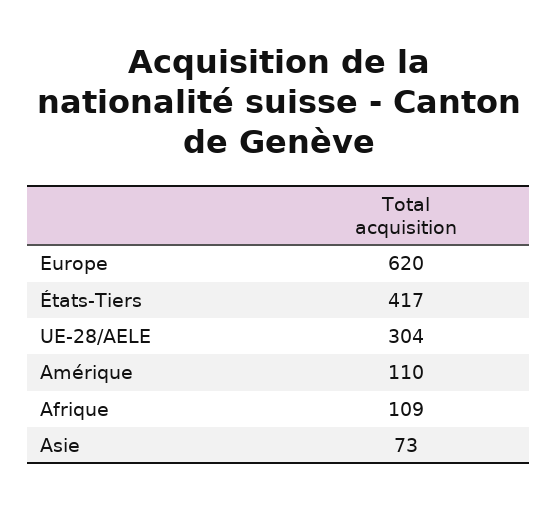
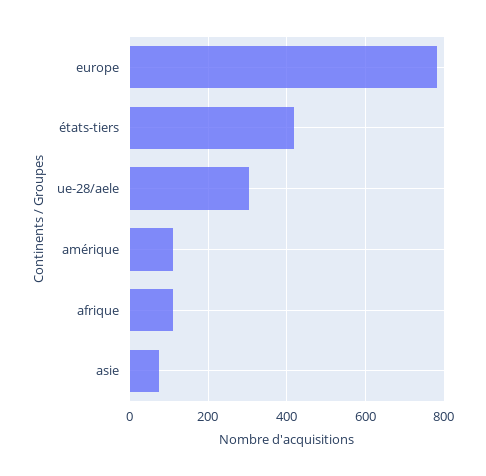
Europe: 620 -> 780

